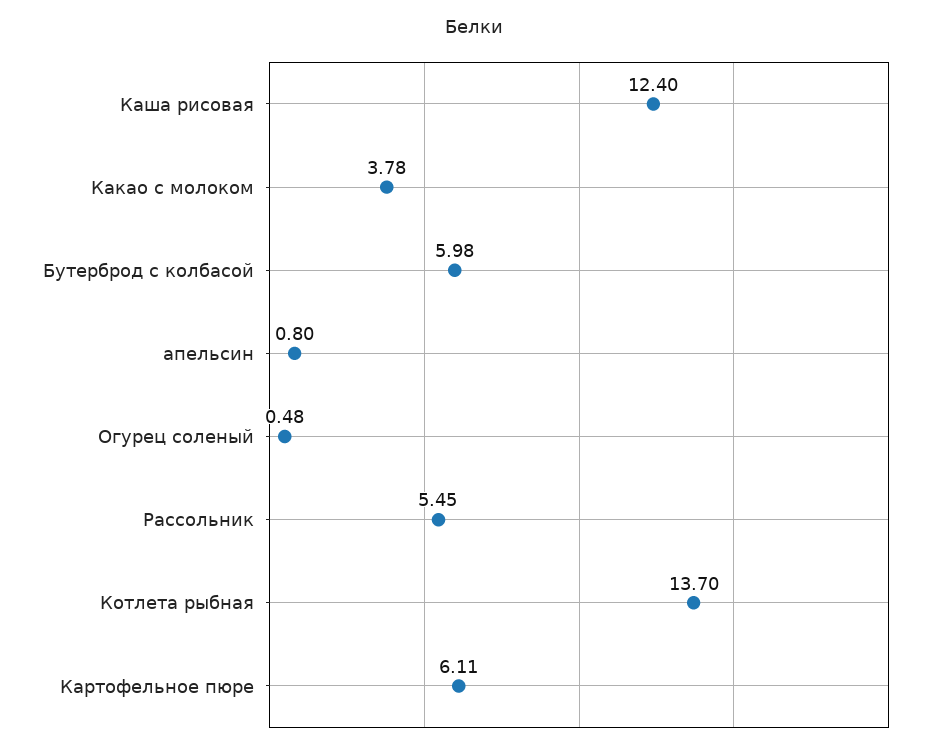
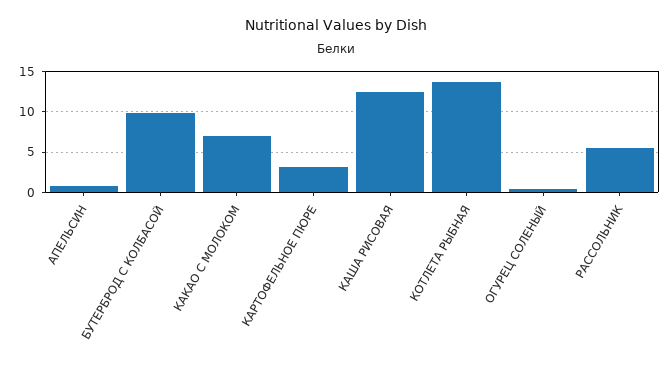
Какао с молоком: 3.78 -> 7
Бутерброд с колбасой: 5.98 -> 10
Картофельное пюре: 6.11 -> 3

